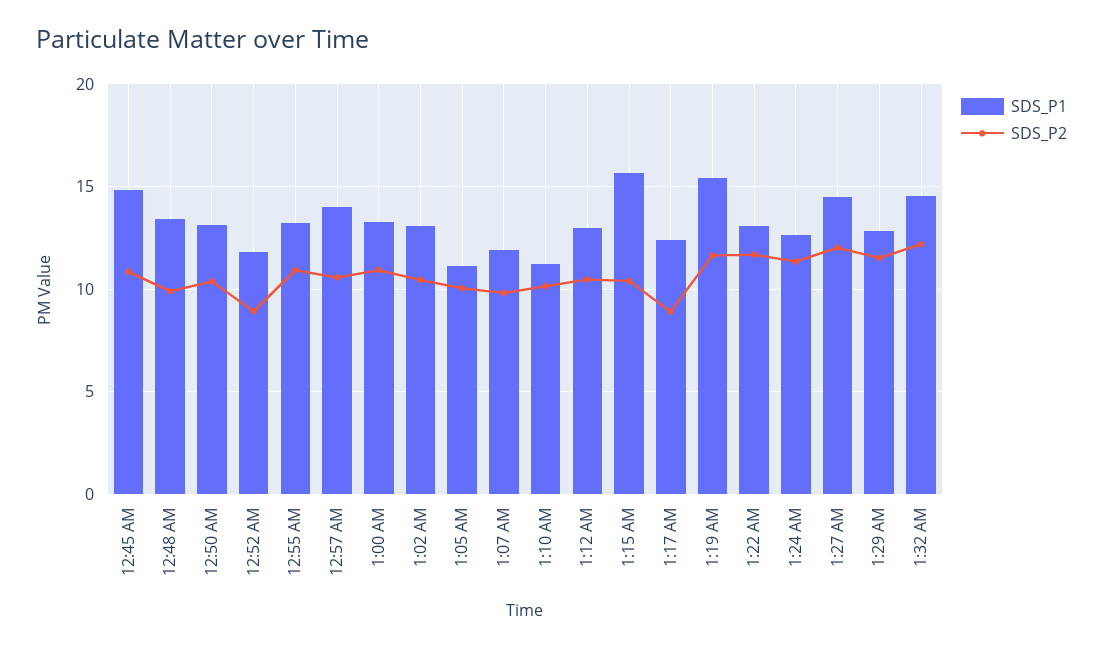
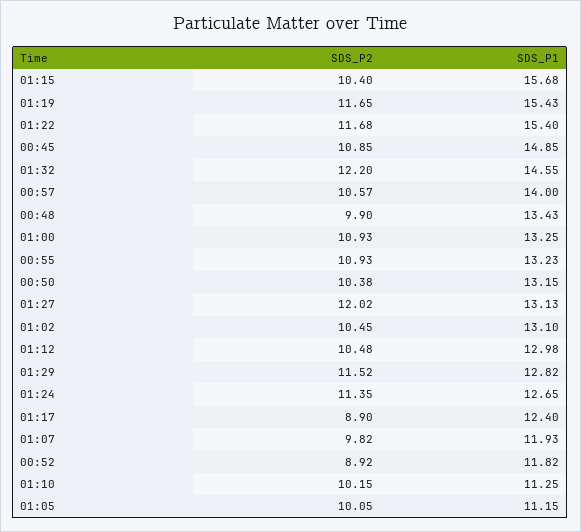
SDS_P1, 1:22 AM: 13 -> 15.4
SDS_P1, 1:27 AM: 14.5 -> 13.13

